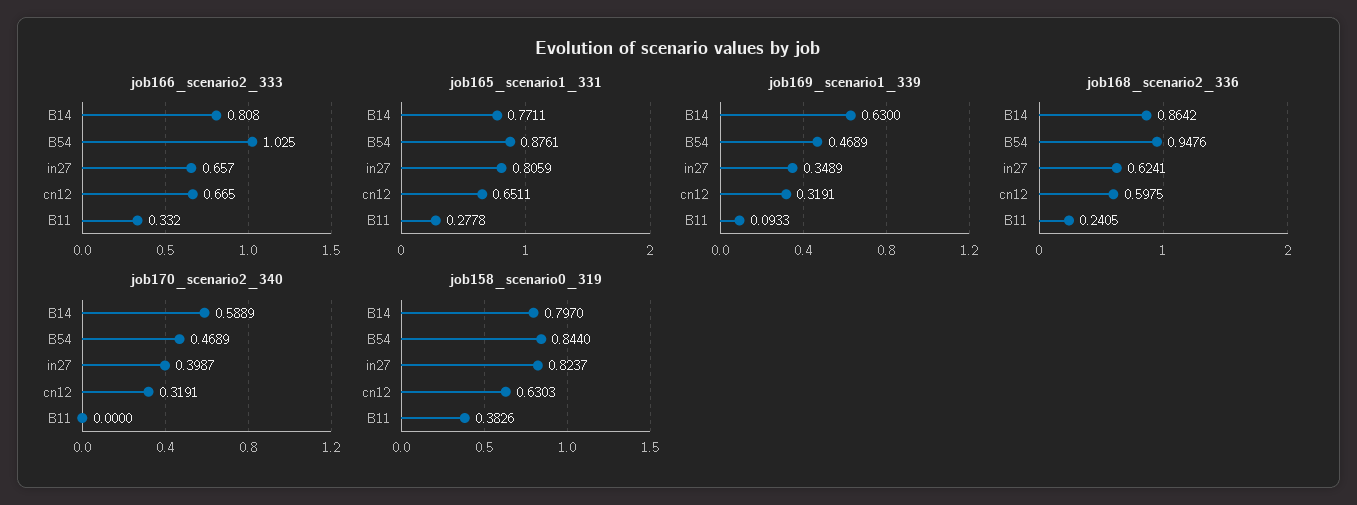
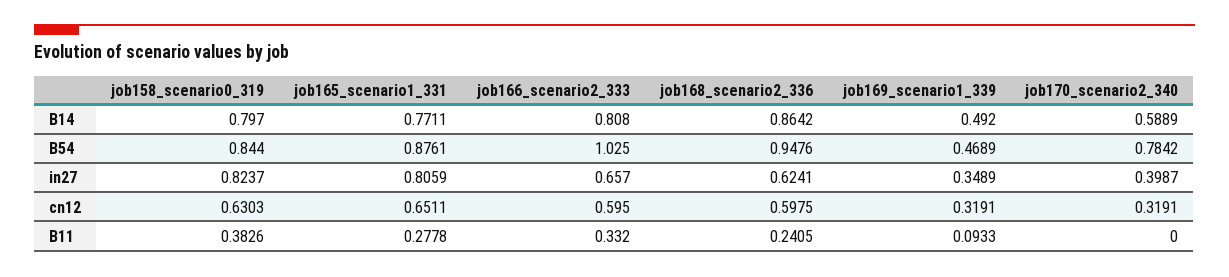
job166_scenario2_333, cn12: 0.665 -> 0.595
job169_scenario1_339, B14: 0.63 -> 0.492
job170_scenario2_340, B54: 0.4689 -> 0.7842

